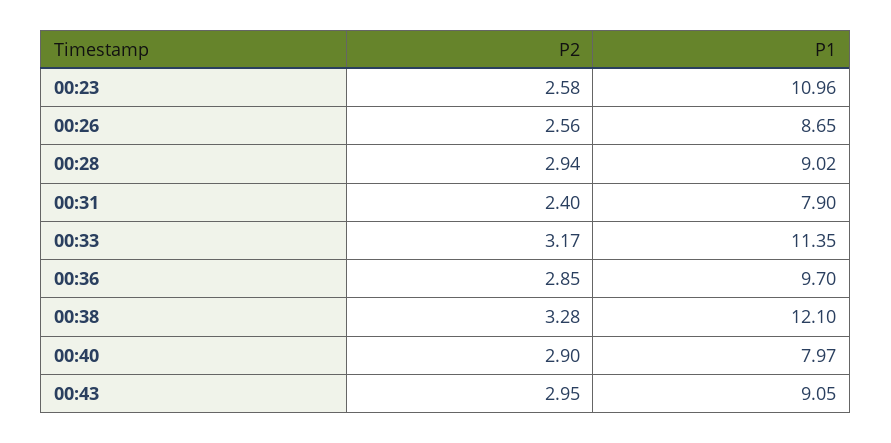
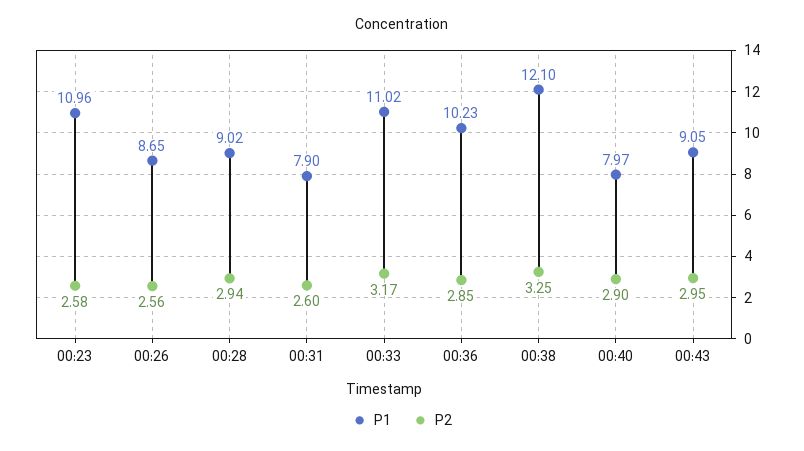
P2, 00:31: 2.4 -> 2.6
P1, 00:33: 11.35 -> 11.02
P1, 00:36: 9.7 -> 10.23
P2, 00:38: 3.28 -> 3.25

